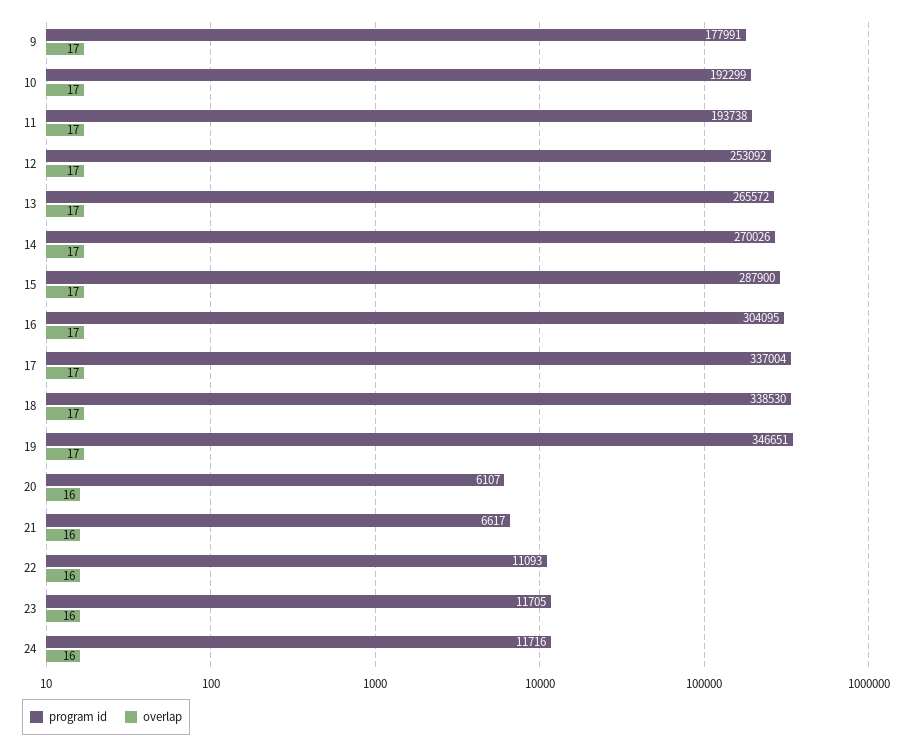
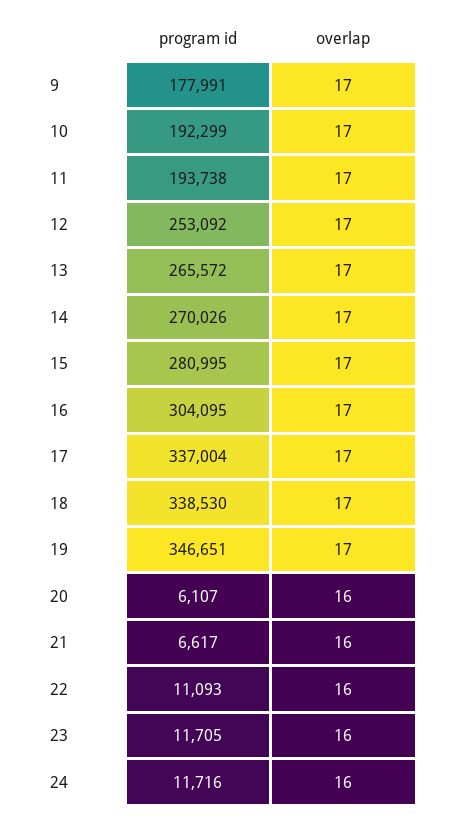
program id, 15: 287900 -> 280995

